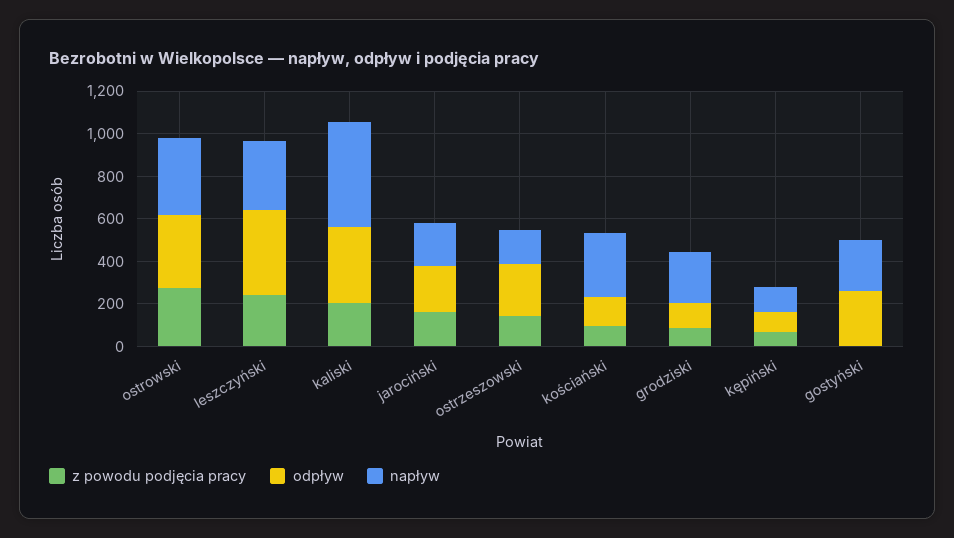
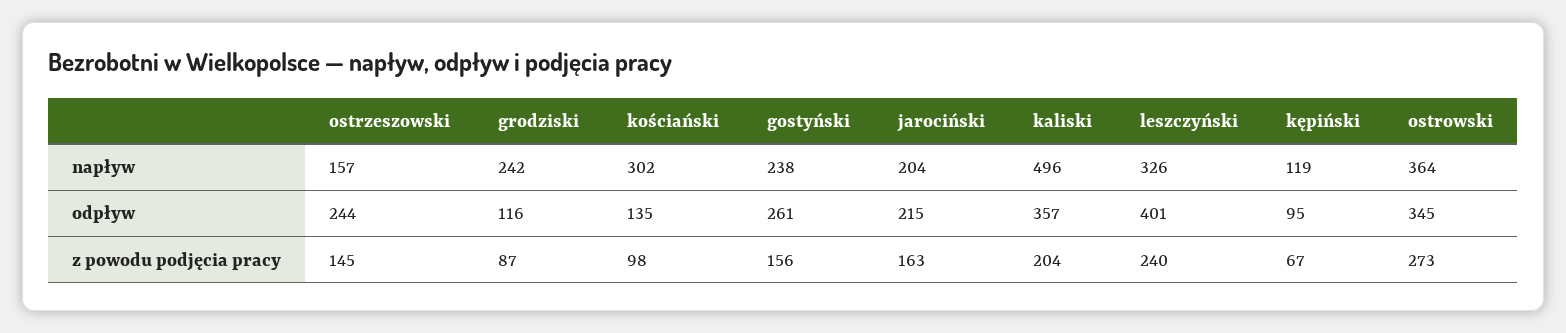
z powodu podjęcia pracy, gostyński: 0 -> 156

